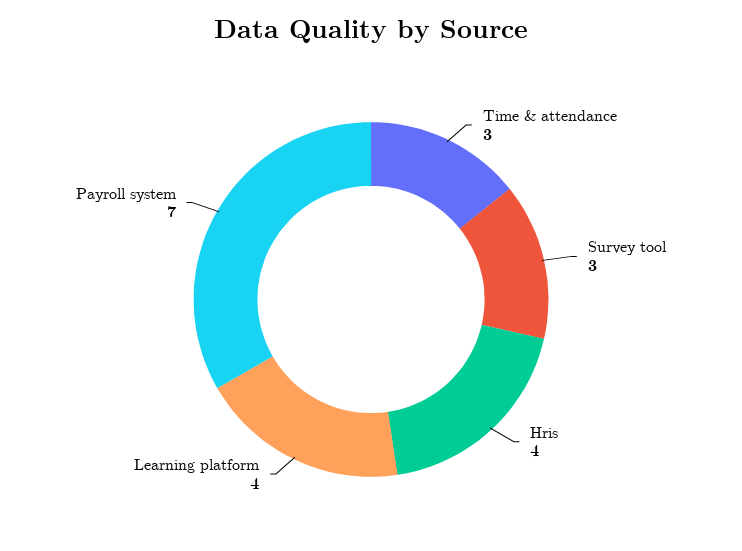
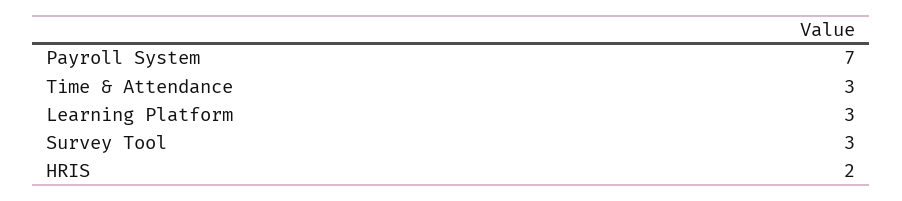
Hris: 4 -> 2
Learning platform: 4 -> 3

